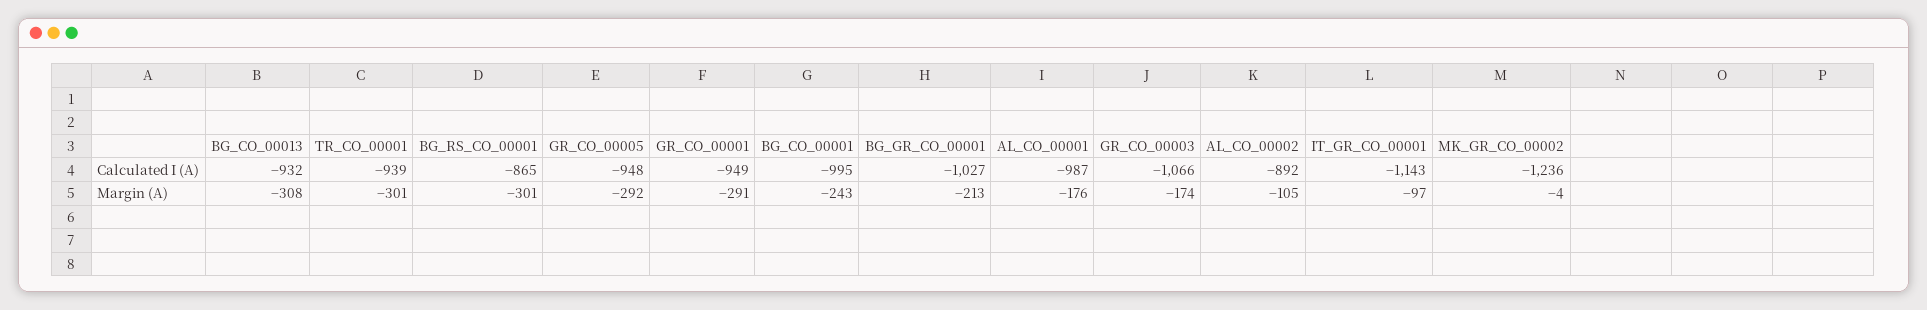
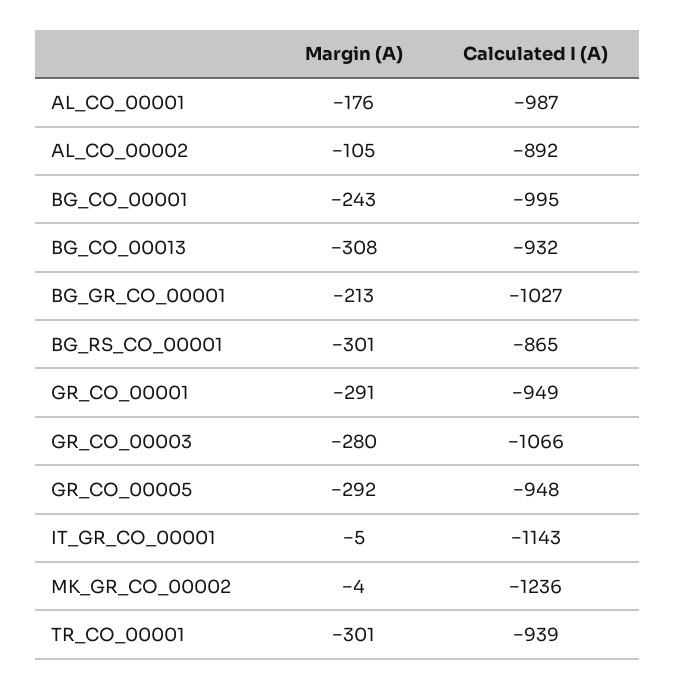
GR_CO_00003, Margin (A): -174 -> -280
IT_GR_CO_00001, Margin (A): -97 -> -5

